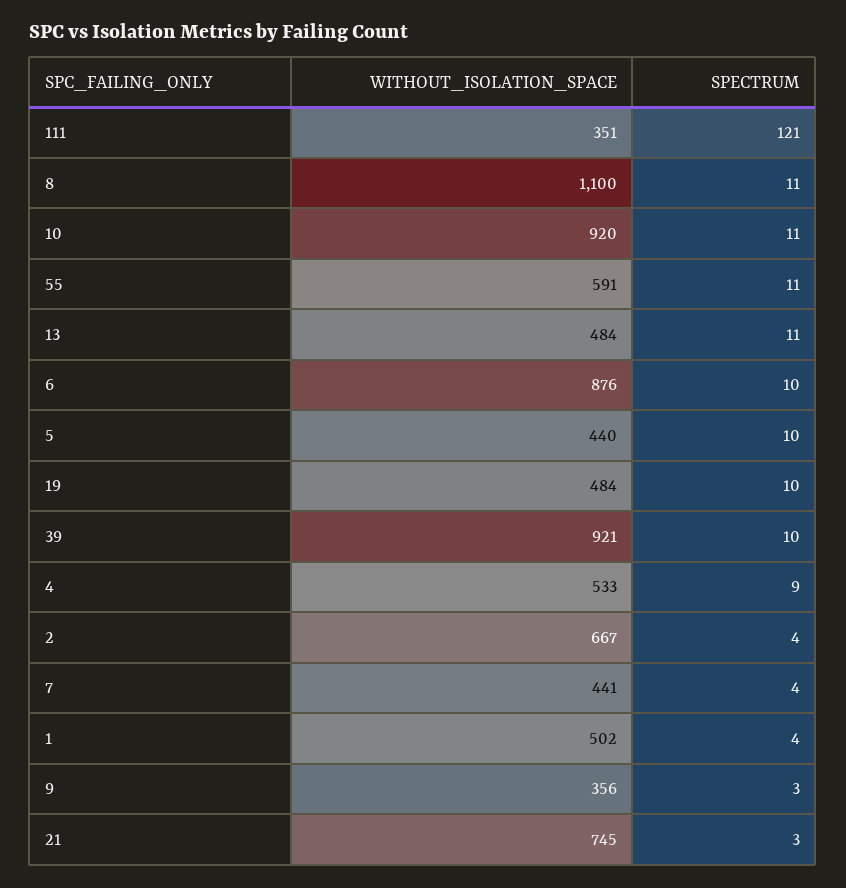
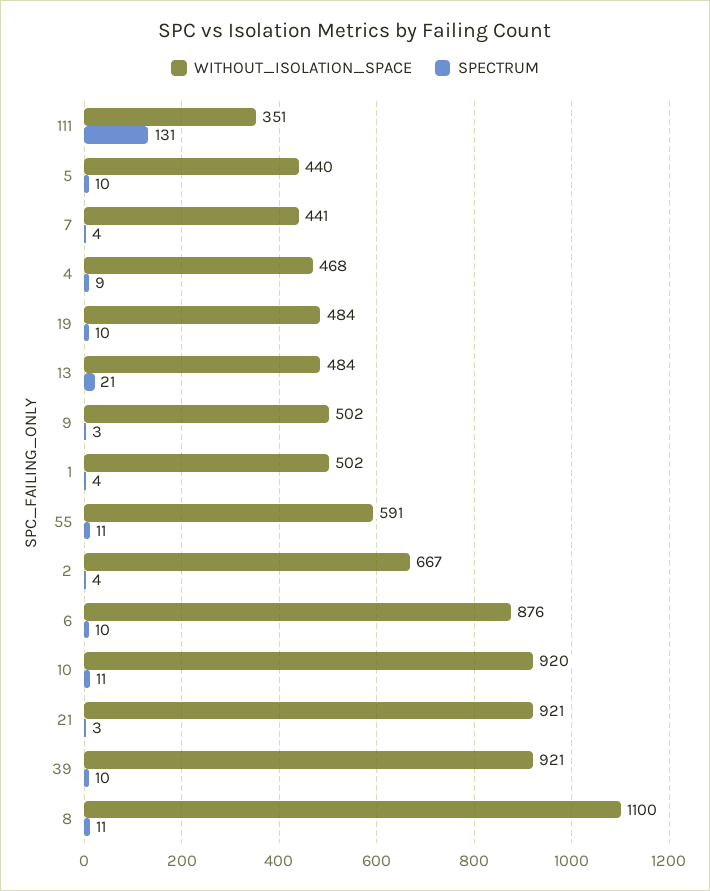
SPECTRUM, 111: 121 -> 131
SPECTRUM, 13: 11 -> 21
WITHOUT_ISOLATION_SPACE, 4: 533 -> 468
WITHOUT_ISOLATION_SPACE, 9: 356 -> 502
WITHOUT_ISOLATION_SPACE, 21: 745 -> 921

